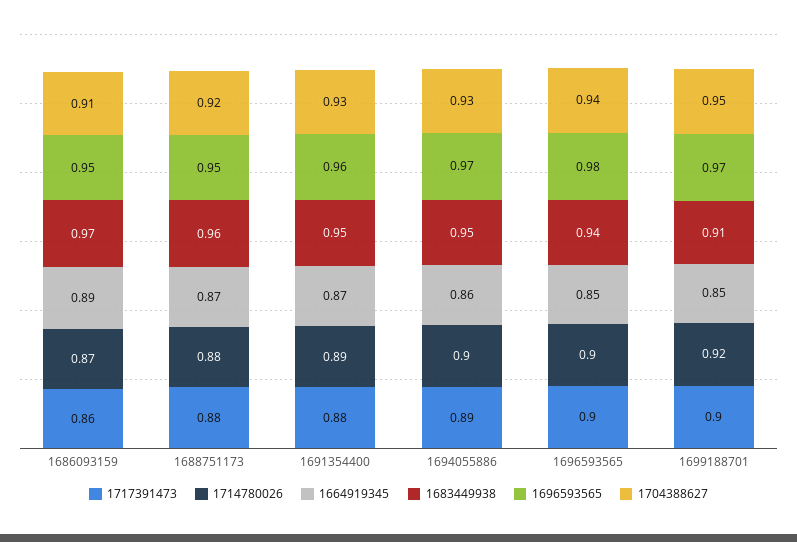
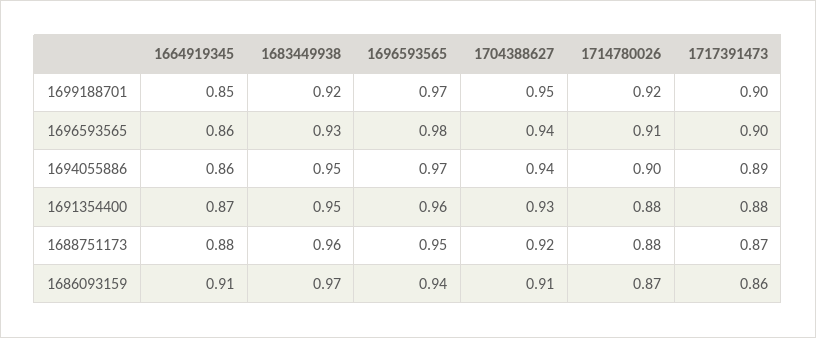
1664919345, 1686093159: 0.89 -> 0.91
1696593565, 1686093159: 0.95 -> 0.94
1717391473, 1688751173: 0.88 -> 0.87
1664919345, 1688751173: 0.87 -> 0.88
1714780026, 1691354400: 0.89 -> 0.88
1704388627, 1694055886: 0.93 -> 0.94
1714780026, 1696593565: 0.9 -> 0.91
1664919345, 1696593565: 0.85 -> 0.86
1683449938, 1696593565: 0.94 -> 0.93
1683449938, 1699188701: 0.91 -> 0.92

